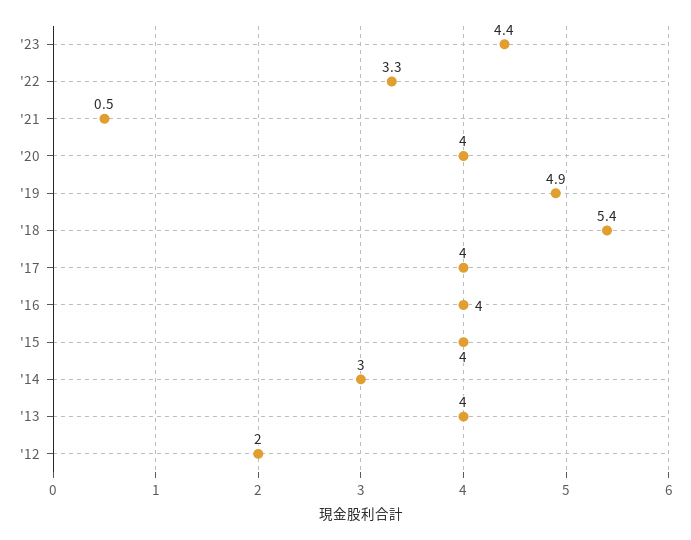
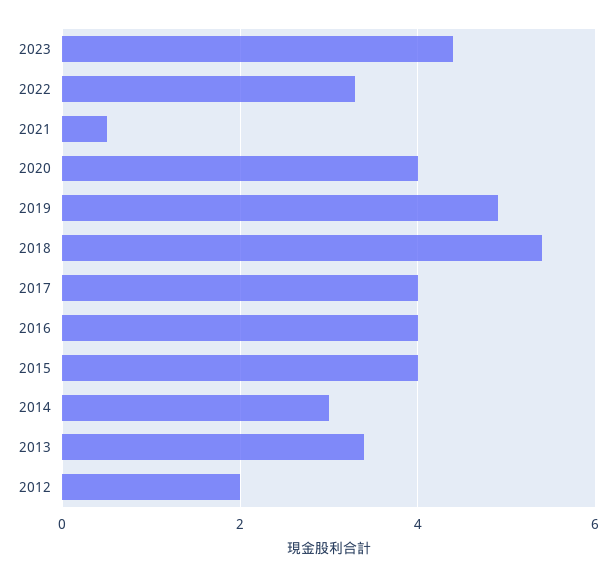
'13: 4 -> 3.4

